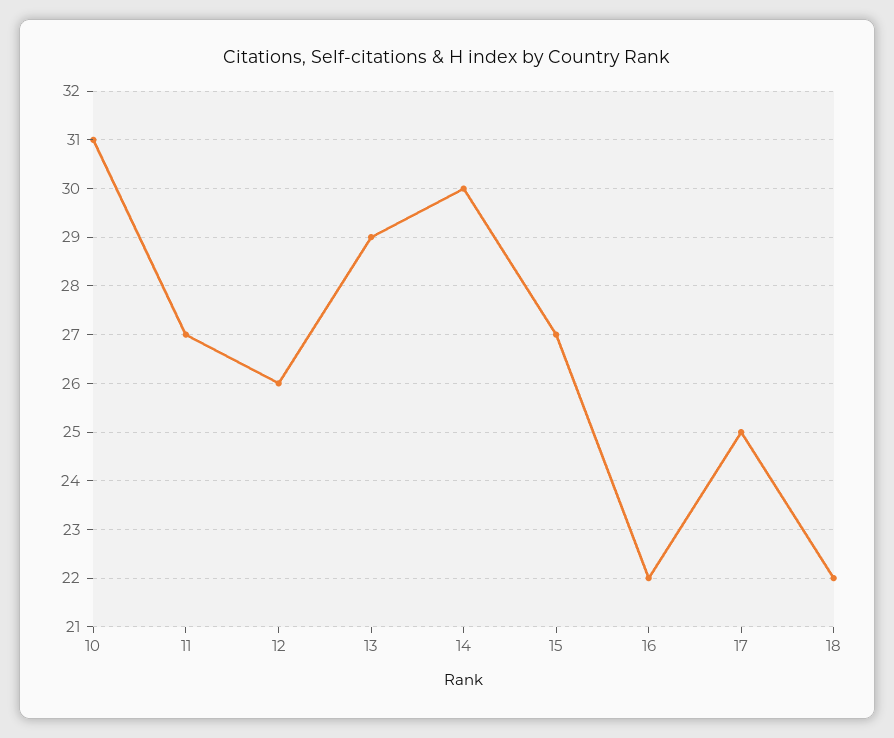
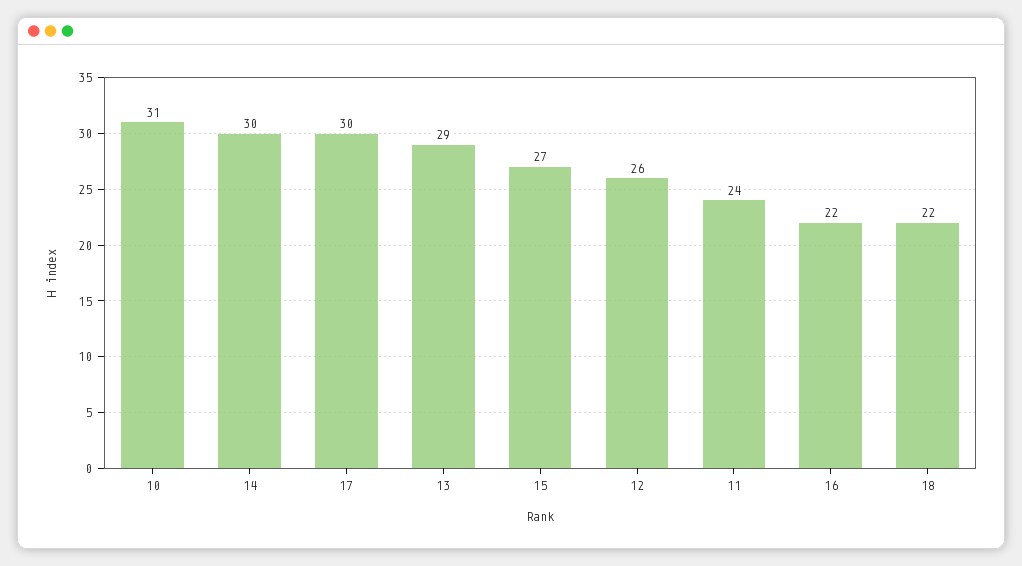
11: 27 -> 24
17: 25 -> 30

